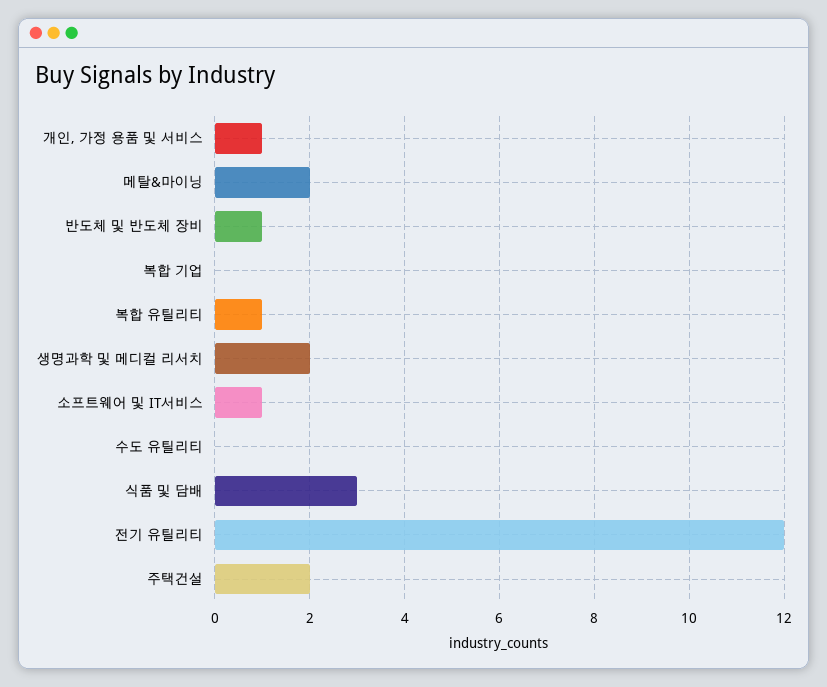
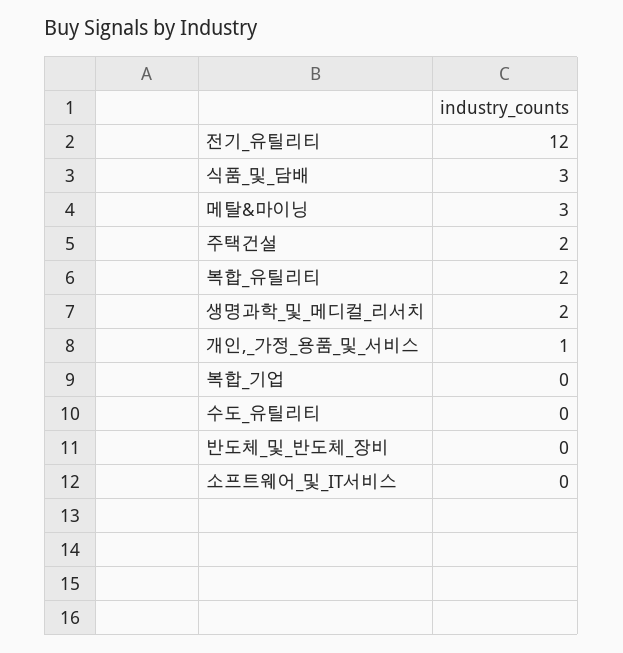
메탈&마이닝: 2 -> 3
반도체 및 반도체 장비: 1 -> 0
복합 유틸리티: 1 -> 2
소프트웨어 및 IT서비스: 1 -> 0

